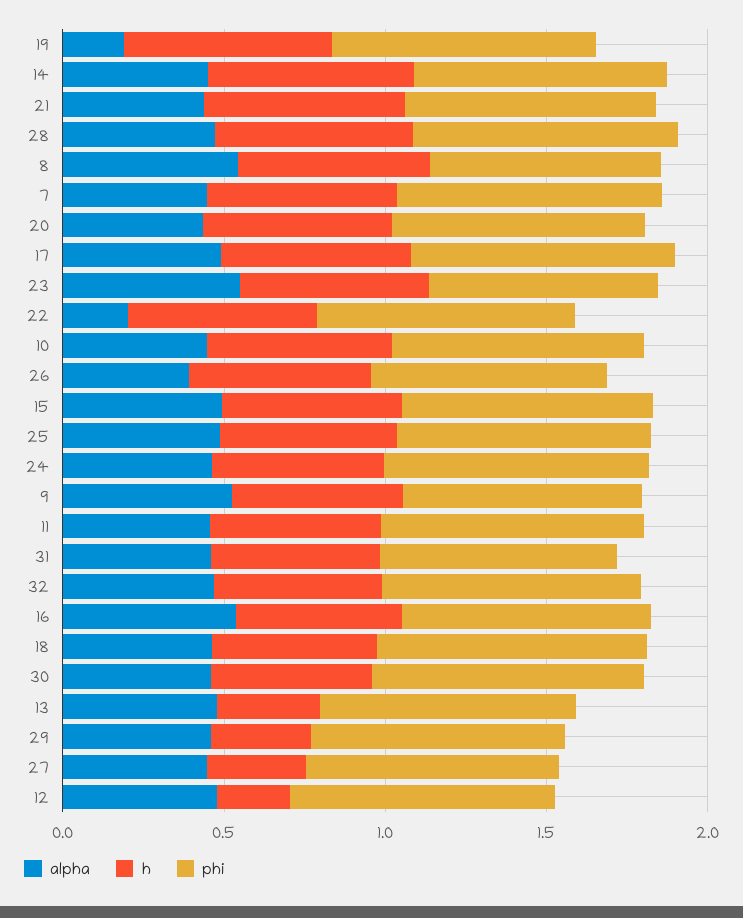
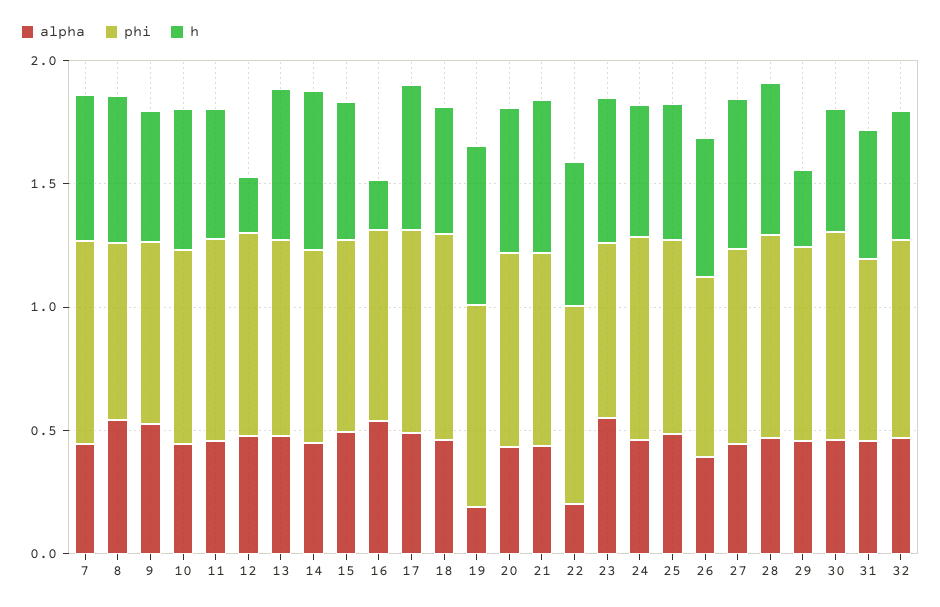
h, 16: 0.5 -> 0.2
h, 13: 0.3 -> 0.6
h, 27: 0.3 -> 0.6

